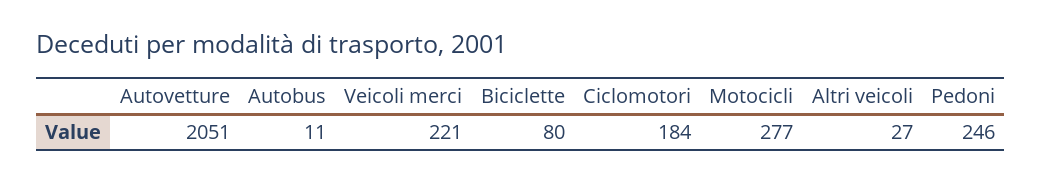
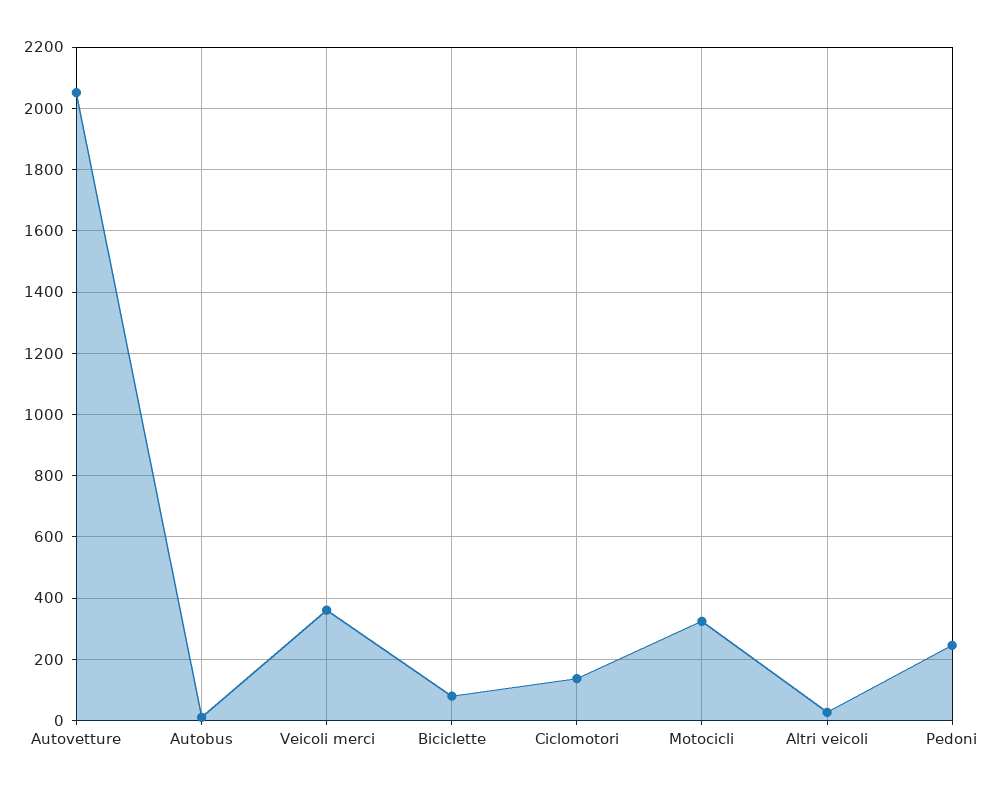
Veicoli merci: 221 -> 360
Ciclomotori: 184 -> 140
Motocicli: 277 -> 320

